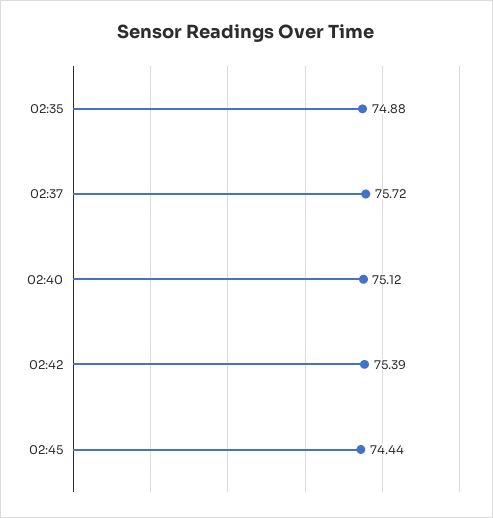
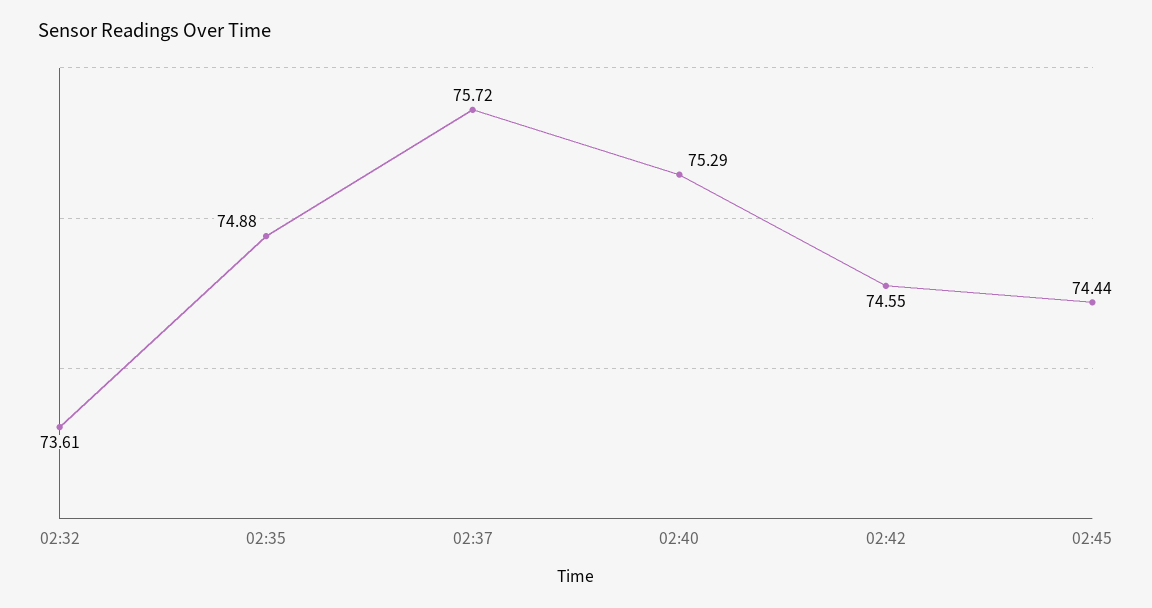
02:40: 75.12 -> 75.29
02:42: 75.39 -> 74.55
02:32: none -> 73.61

